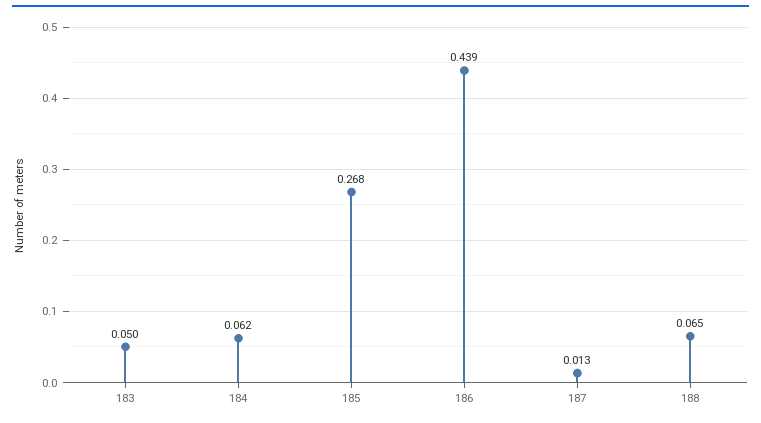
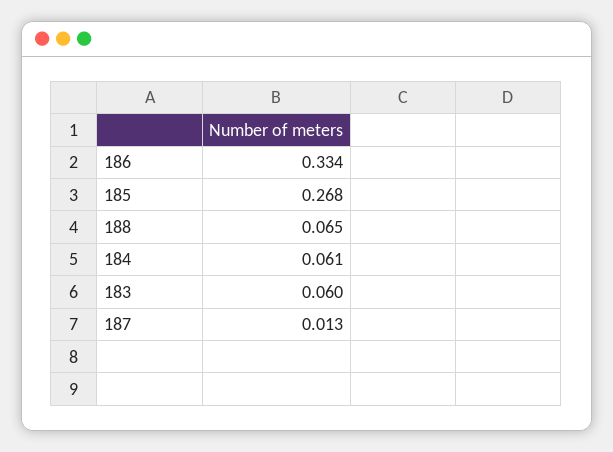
183: 0.05 -> 0.06
184: 0.062 -> 0.061
186: 0.439 -> 0.334

